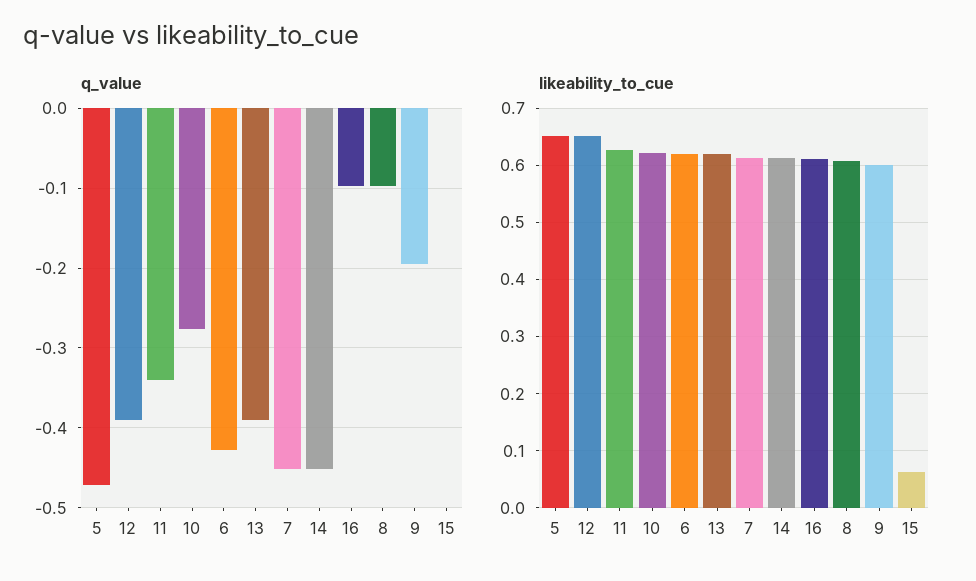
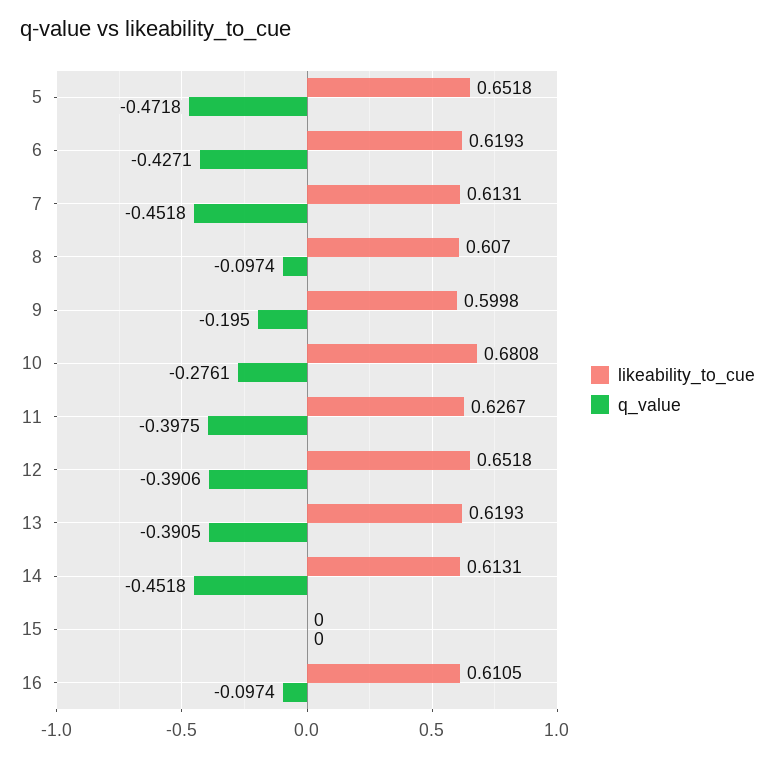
q_value, 11: -0.34 -> -0.3975
likeability_to_cue, 10: 0.62 -> 0.6808
likeability_to_cue, 15: 0.06 -> 0

